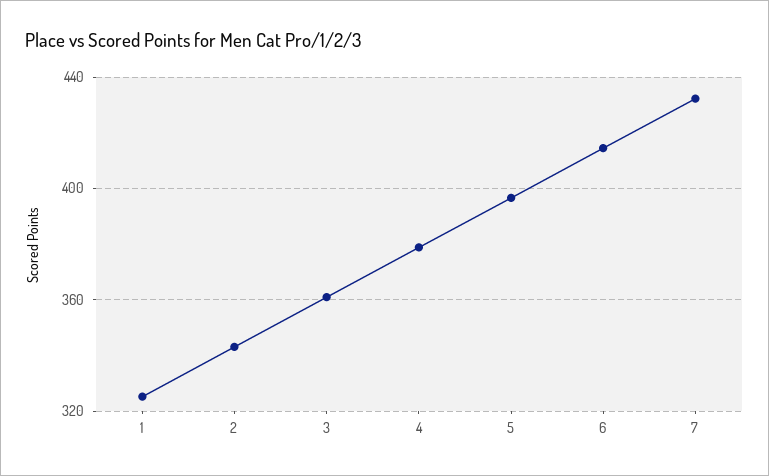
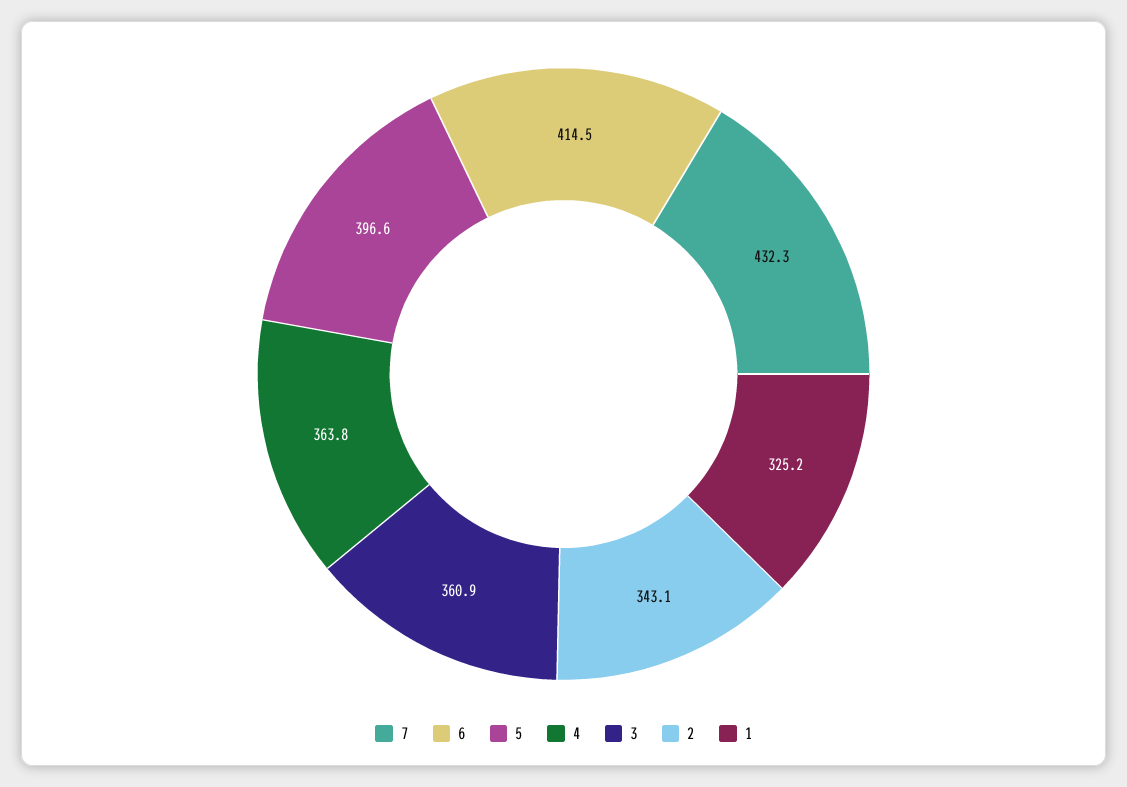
4: 380 -> 363.8

